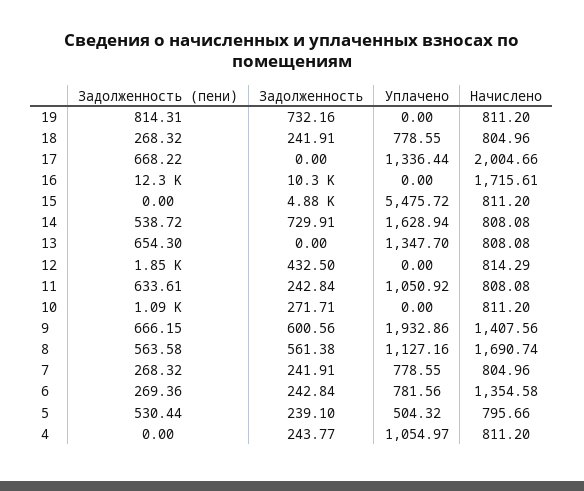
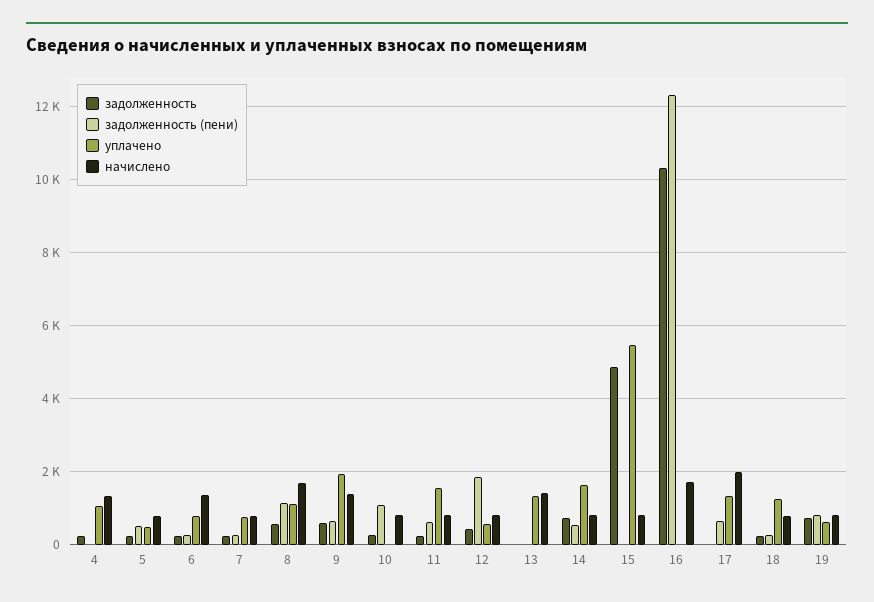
Уплачено, 19: 0 -> 600
Уплачено, 18: 778.55 -> 1200
Задолженность (пени), 13: 654.3 -> 0
Начислено, 13: 808.08 -> 1400
Уплачено, 12: 0 -> 600
Уплачено, 11: 1050.92 -> 1600
Задолженность (пени), 8: 563.58 -> 1200
Начислено, 4: 811.2 -> 1400

